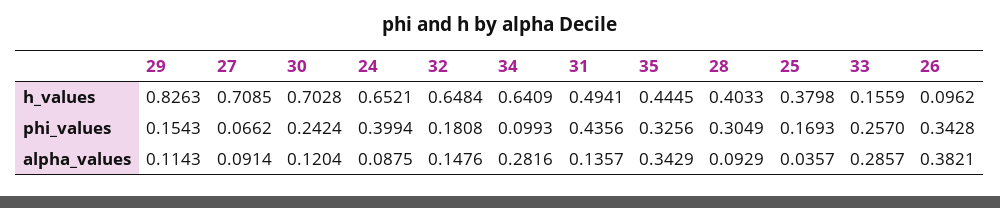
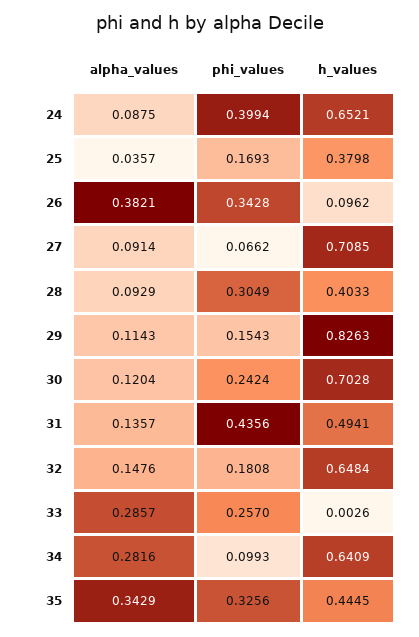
33, h_values: 0.1559 -> 0.0026

